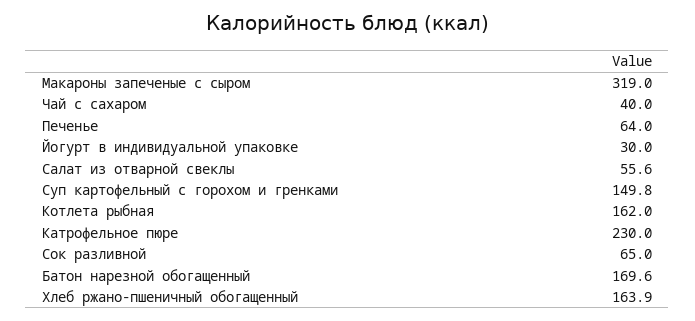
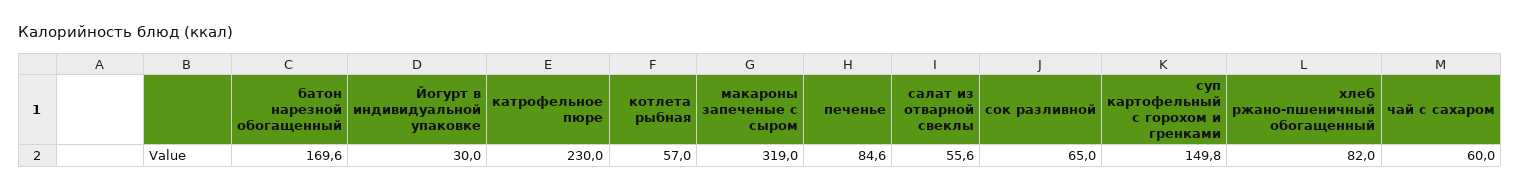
Чай с сахаром: 40 -> 60
Печенье: 64 -> 84.6
Котлета рыбная: 162 -> 57
Хлеб ржано-пшеничный обогащенный: 163.9 -> 82

